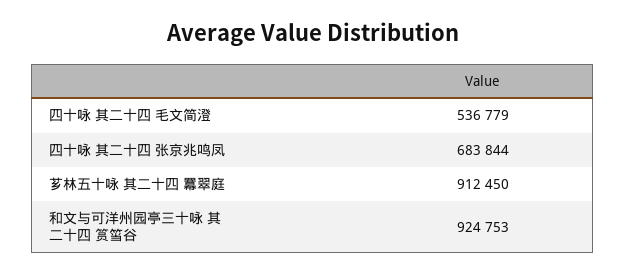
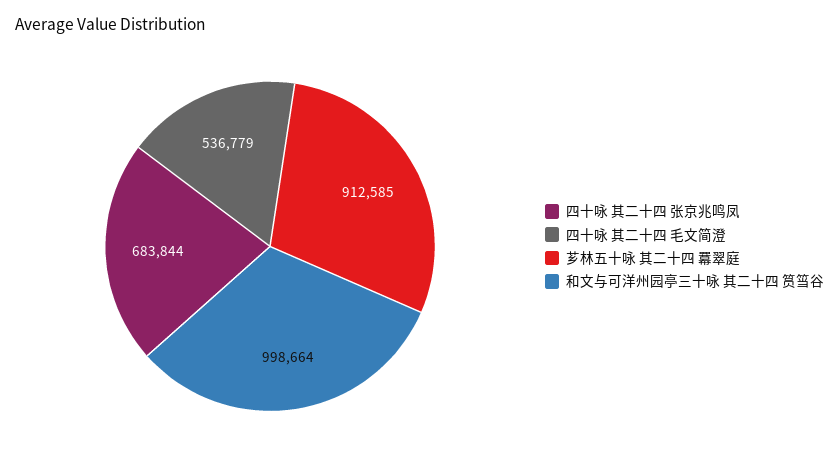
芗林五十咏 其二十四 羃翠庭: 912450 -> 912585
和文与可洋州园亭三十咏 其二十四 筼筜谷: 924753 -> 998664

